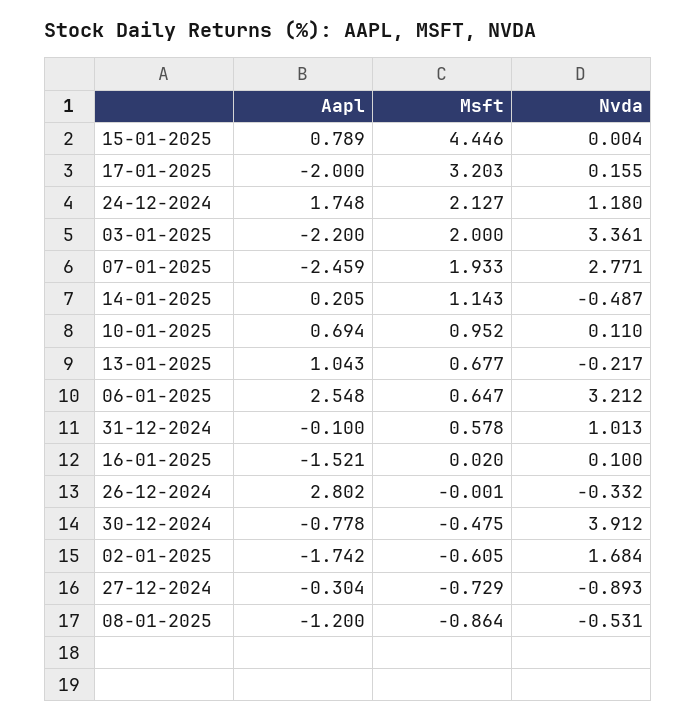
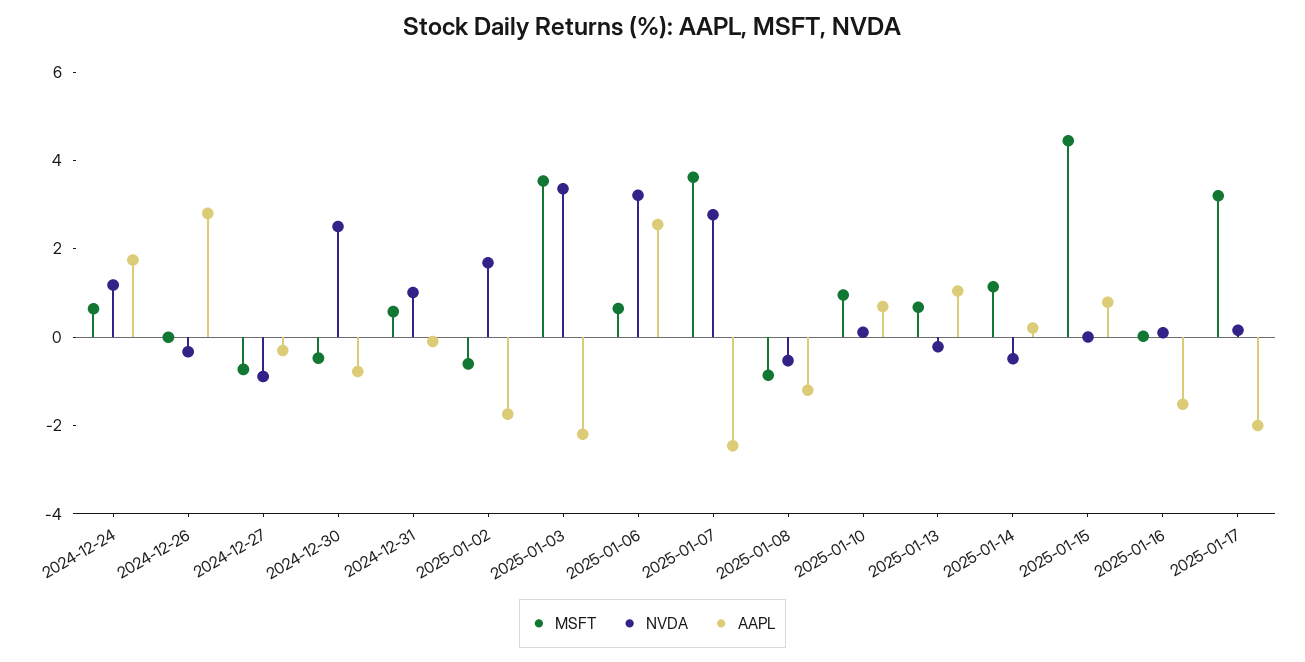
Msft, 24-12-2024: 2.127 -> 0.5
Msft, 03-01-2025: 2 -> 3.5
Msft, 07-01-2025: 1.933 -> 3.5
Nvda, 30-12-2024: 3.912 -> 2.5

